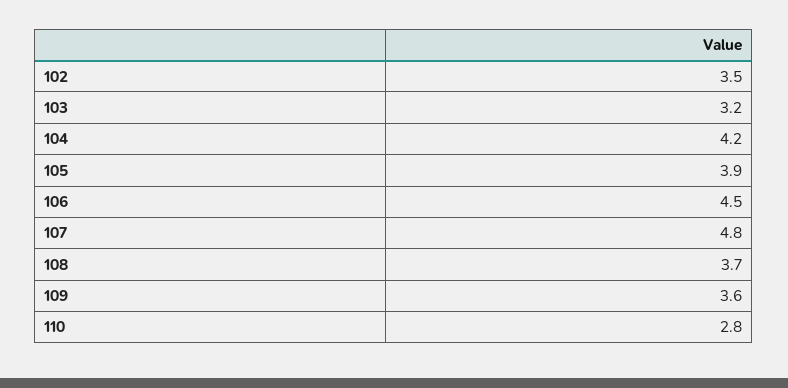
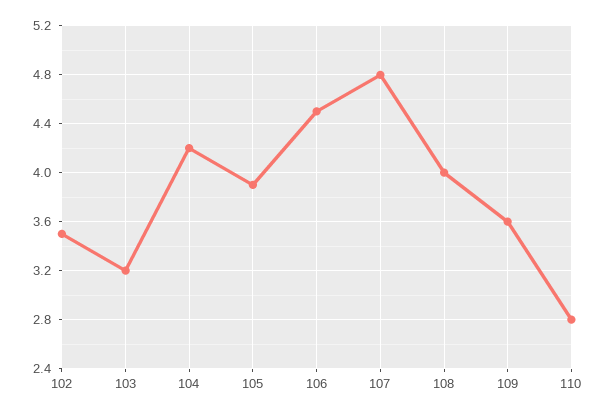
108: 3.7 -> 4

